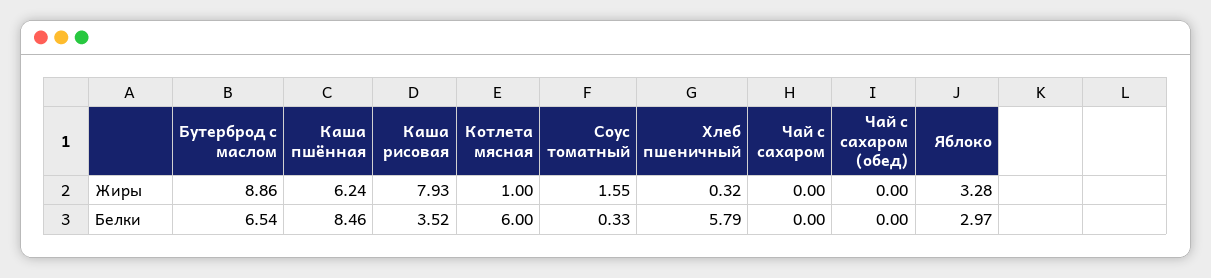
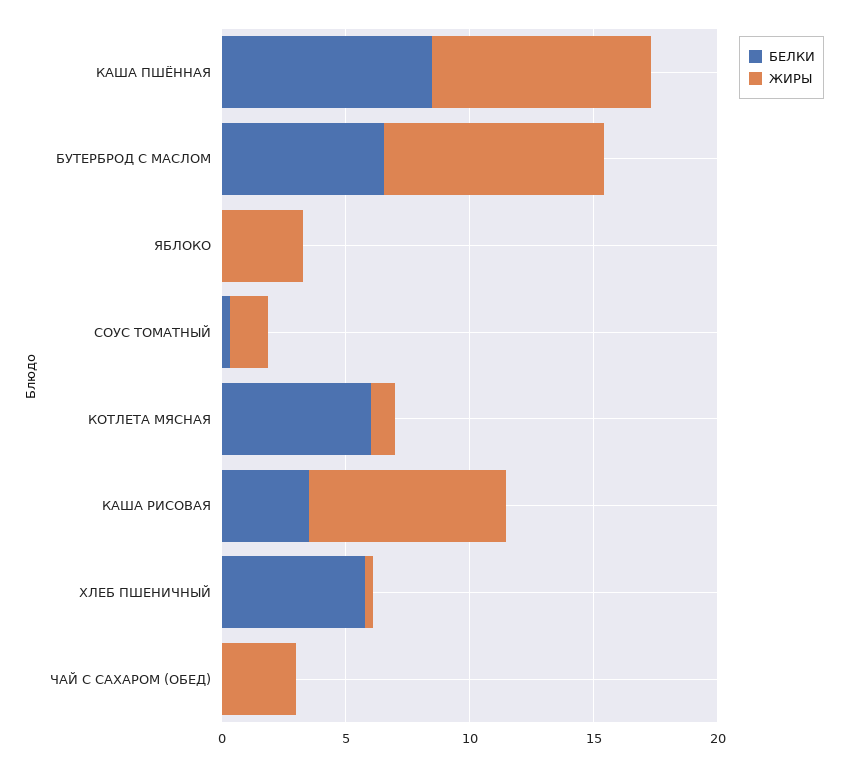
Жиры, Каша пшённая: 6.24 -> 9
Жиры, Чай с сахаром: 0 -> none
Жиры, Чай с сахаром (обед): 0 -> 3
Белки, Чай с сахаром: 0 -> none
Белки, Яблоко: 2.97 -> 0

